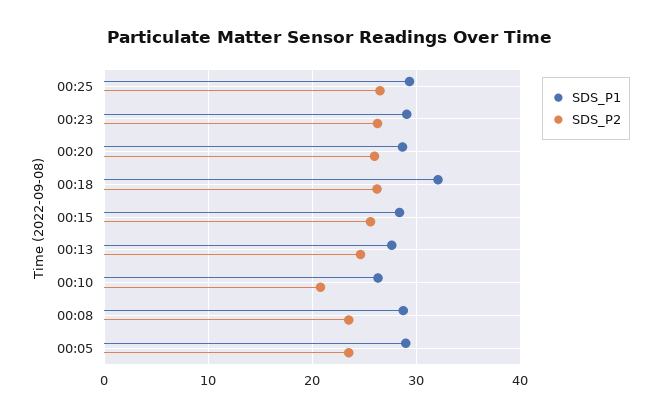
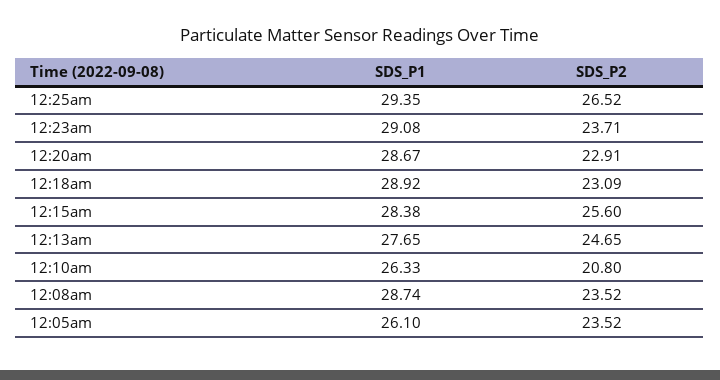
SDS_P2, 00:23: 26 -> 23.71
SDS_P2, 00:20: 26 -> 22.91
SDS_P1, 00:18: 32 -> 28.92
SDS_P2, 00:18: 26 -> 23.09
SDS_P1, 00:05: 29 -> 26.1

